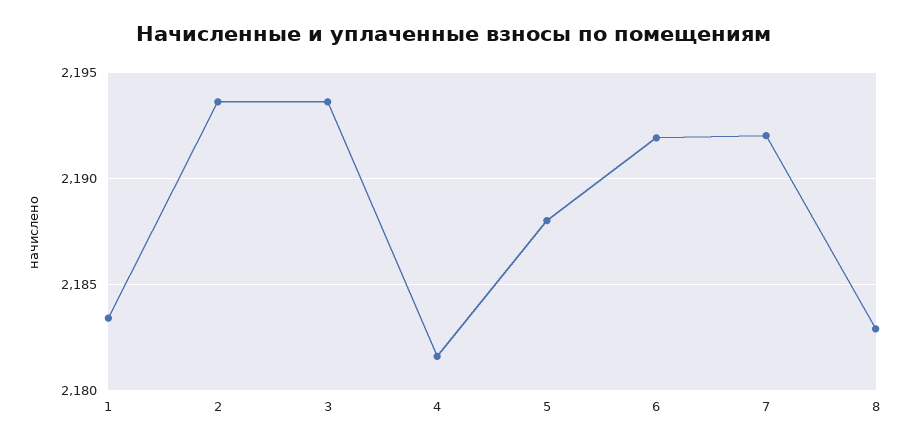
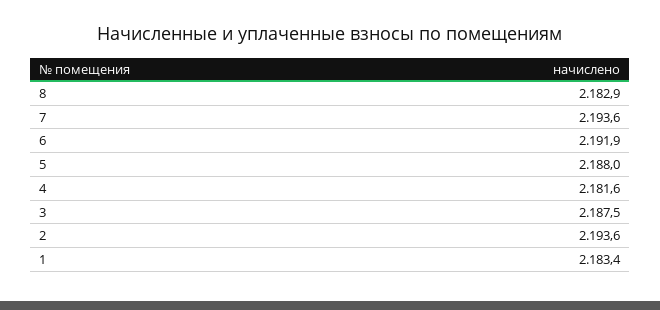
3: 2193.5 -> 2187.5
7: 2192 -> 2193.6

